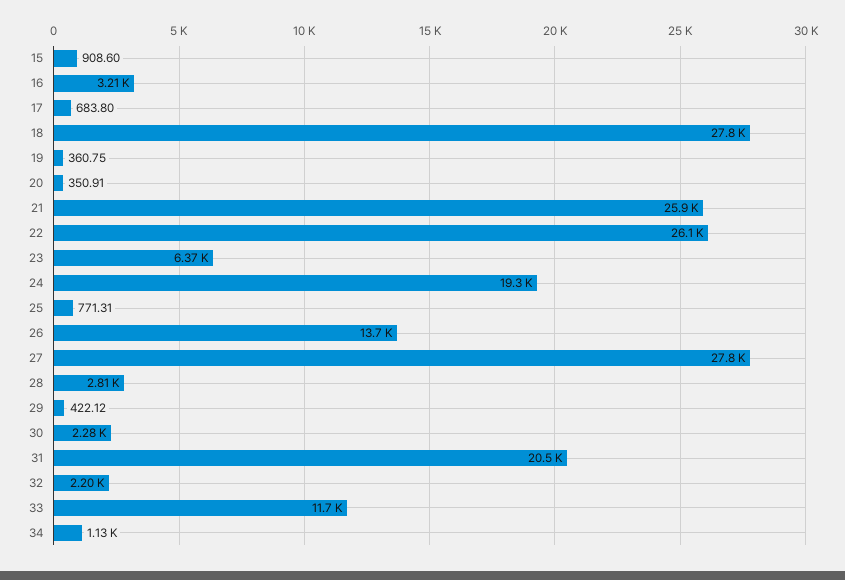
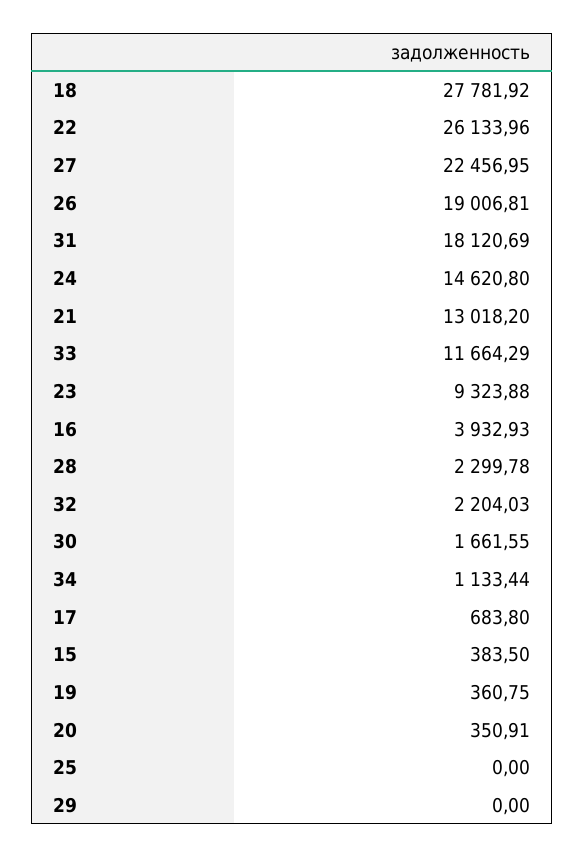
15: 908.6 -> 383.5
16: 3210 -> 3932.93
21: 25900 -> 13018.2
23: 6370 -> 9323.88
24: 19300 -> 14620.8
25: 771.31 -> 0
26: 13700 -> 19006.81
27: 27800 -> 22456.95
28: 2810 -> 2299.78
29: 422.12 -> 0
30: 2280 -> 1661.55
31: 20500 -> 18120.69

